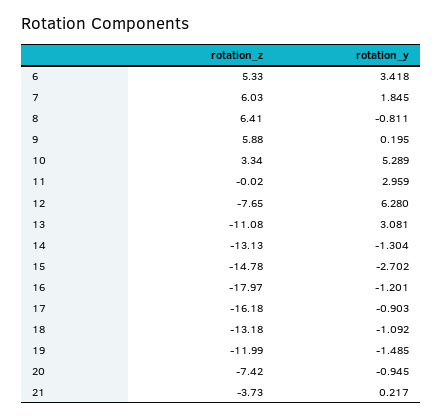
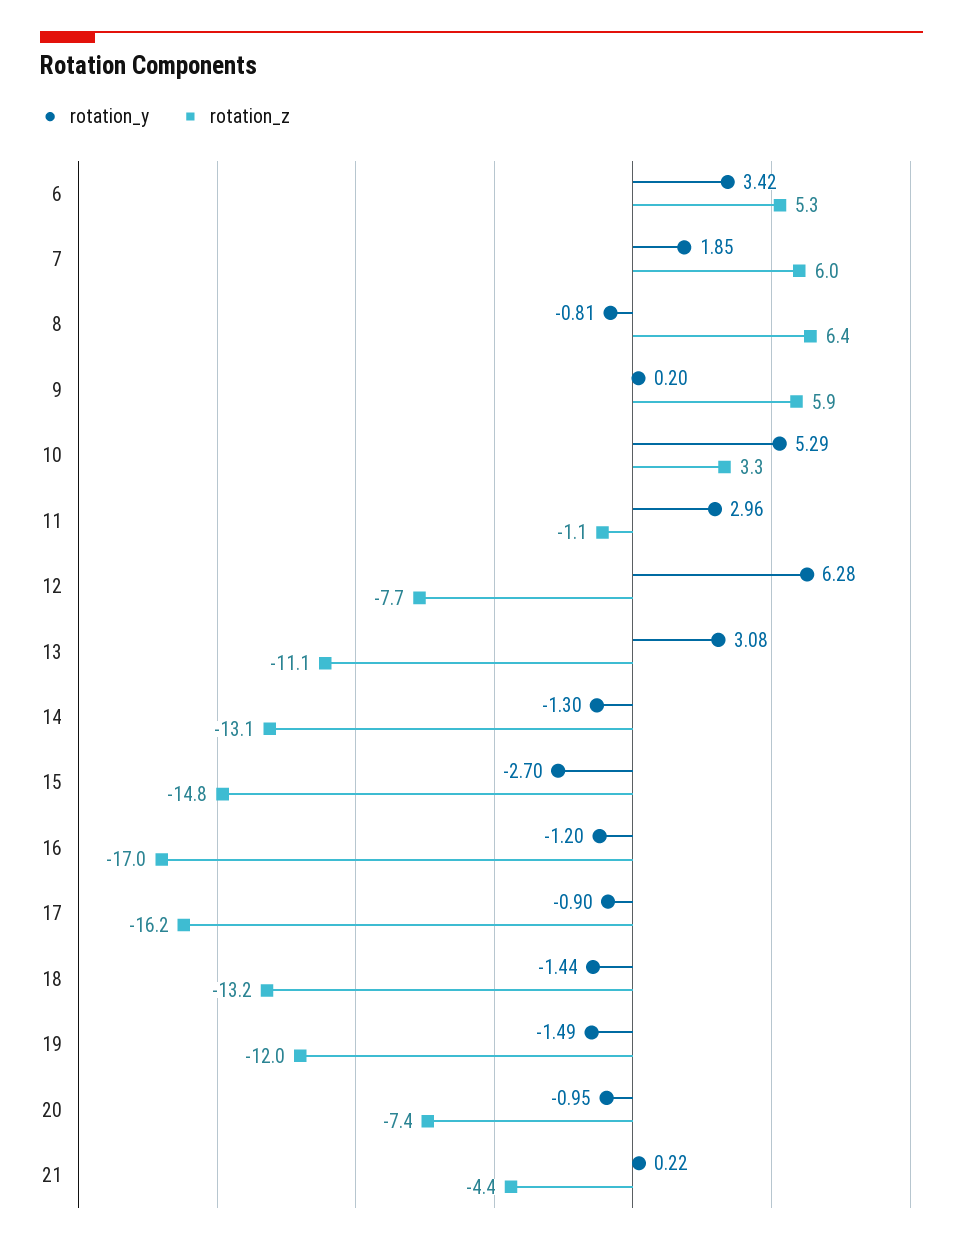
rotation_z, 11: -0.02 -> -1.1
rotation_z, 16: -17.97 -> -17
rotation_y, 18: -1.092 -> -1.44
rotation_z, 21: -3.73 -> -4.4

